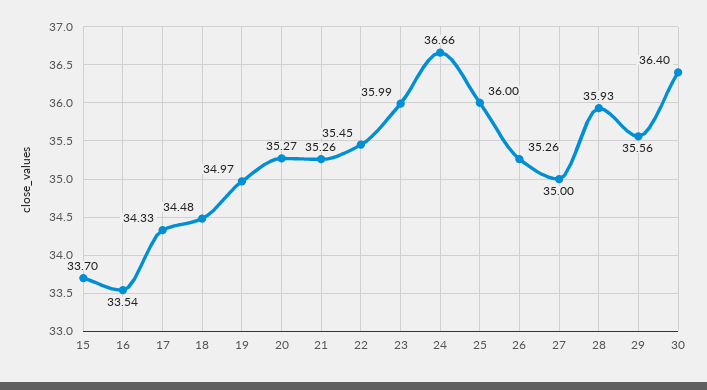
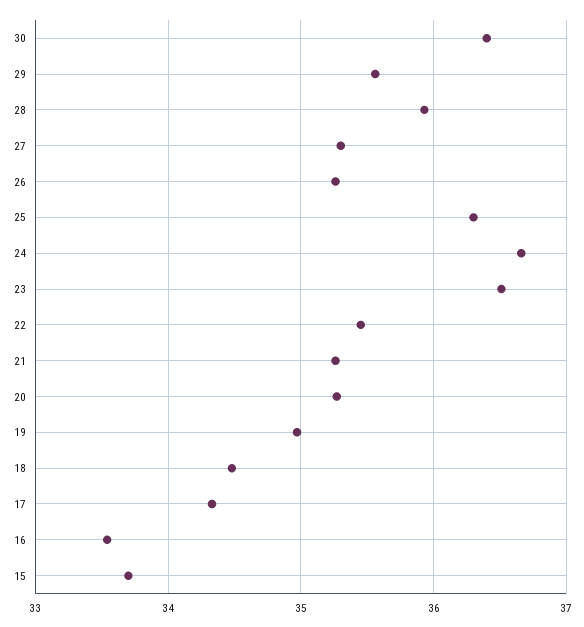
23: 35.99 -> 36.5
25: 36 -> 36.3
27: 35 -> 35.3

